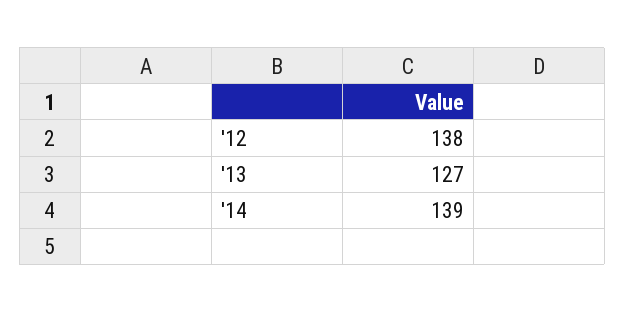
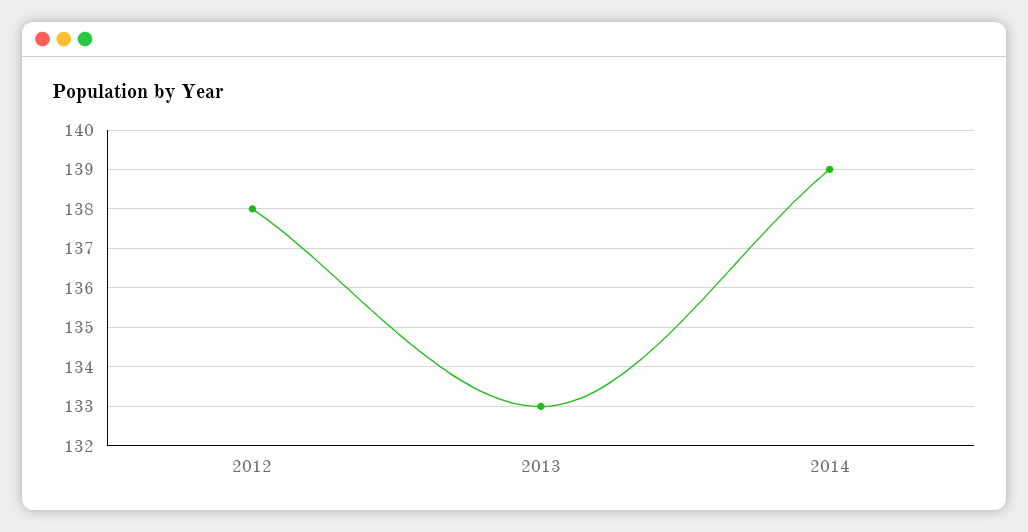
'13: 127 -> 133

